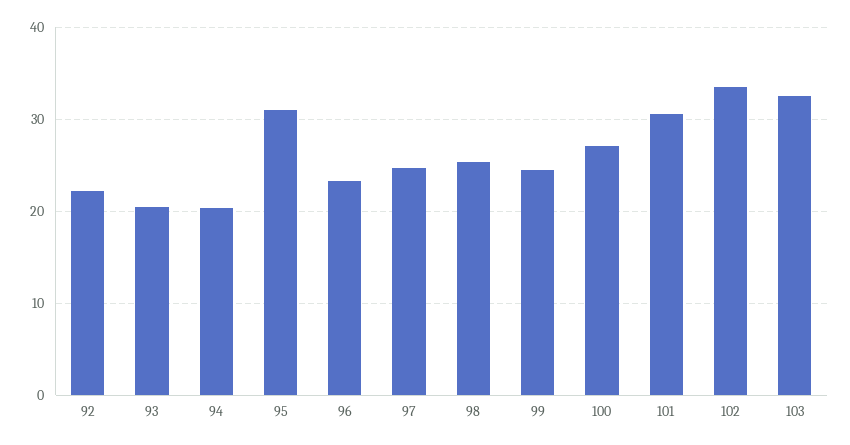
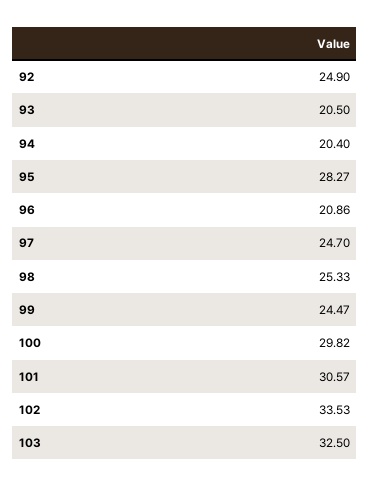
92: 22 -> 24.9
95: 31 -> 28.27
96: 23 -> 20.86
100: 27 -> 29.82

